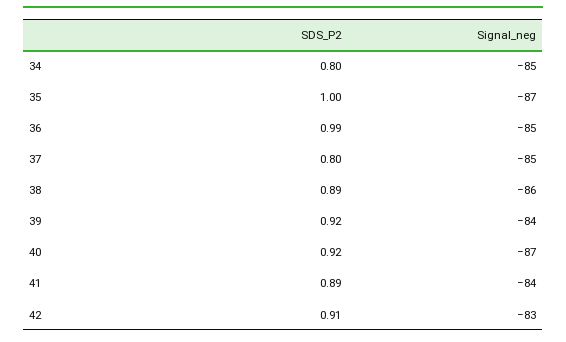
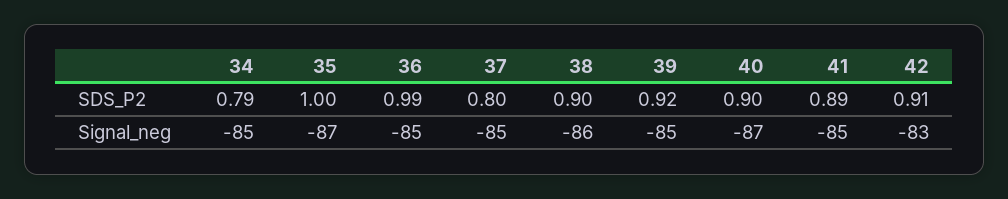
SDS_P2, 34: 0.8 -> 0.79
SDS_P2, 38: 0.89 -> 0.9
Signal_neg, 39: -84 -> -85
SDS_P2, 40: 0.92 -> 0.9
Signal_neg, 41: -84 -> -85

